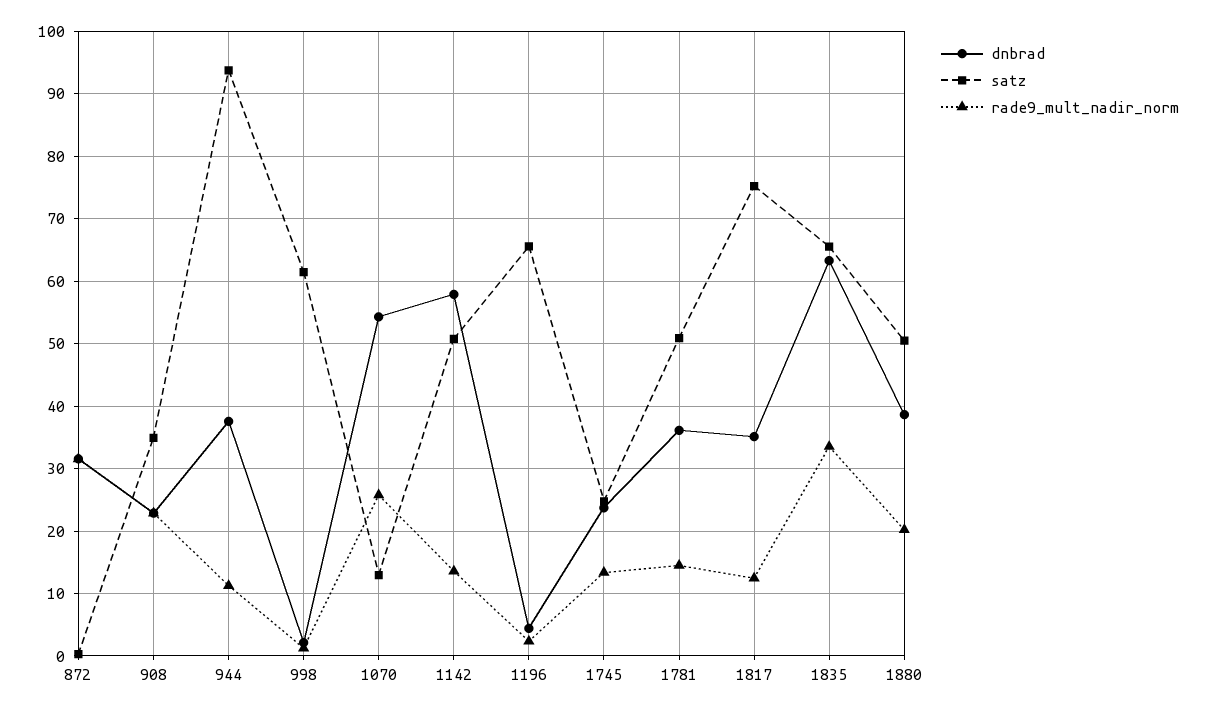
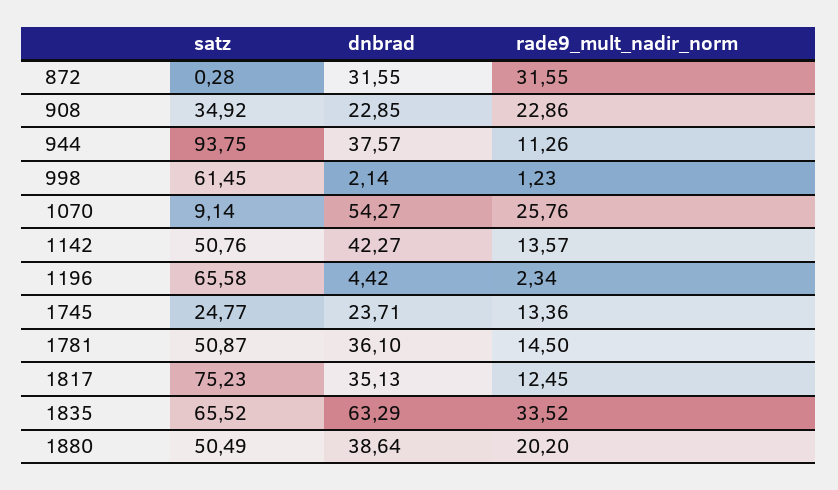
satz, 1070: 13 -> 9.14
dnbrad, 1142: 58 -> 42.27

